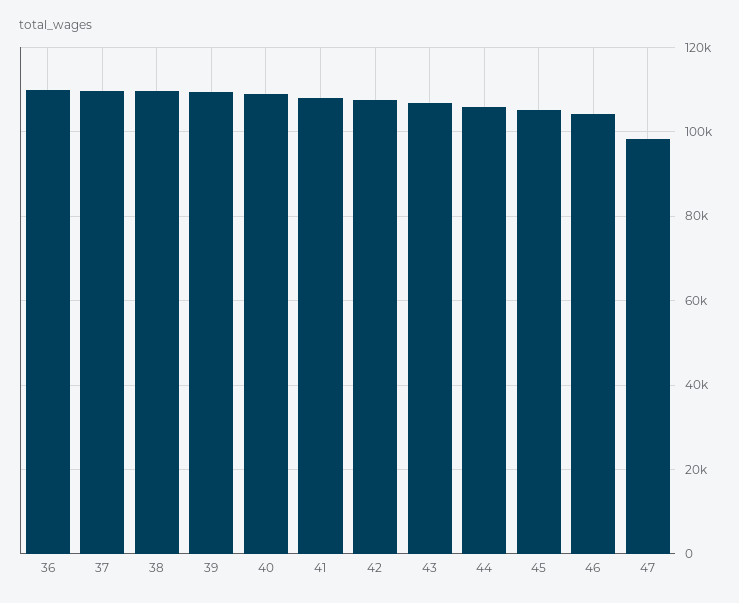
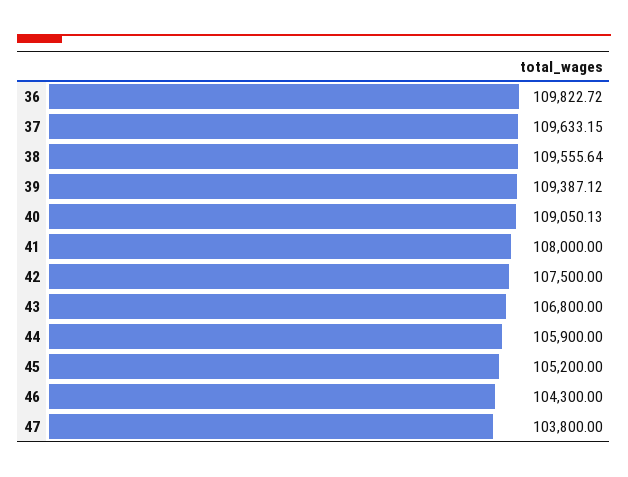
47: 98000 -> 103800

